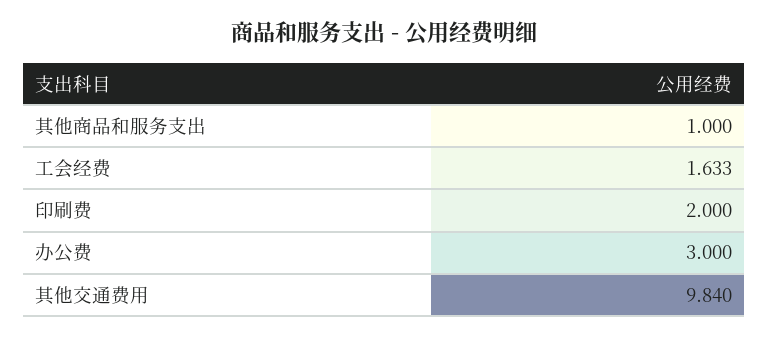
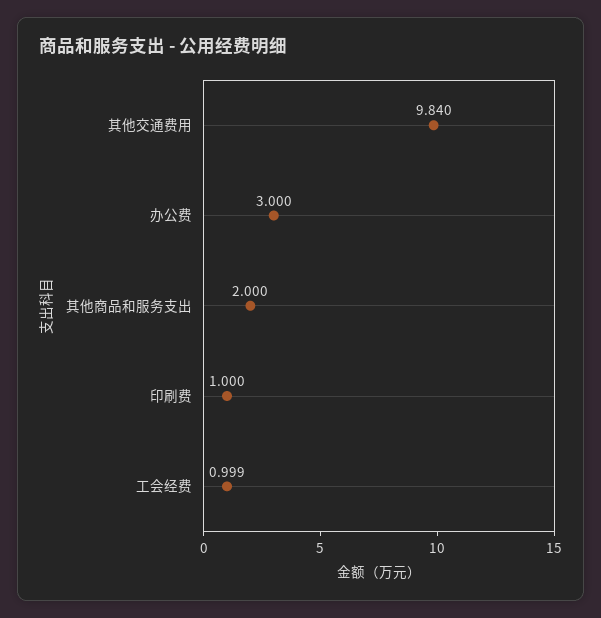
其他商品和服务支出: 1 -> 2
工会经费: 1.633 -> 0.999
印刷费: 2 -> 1

